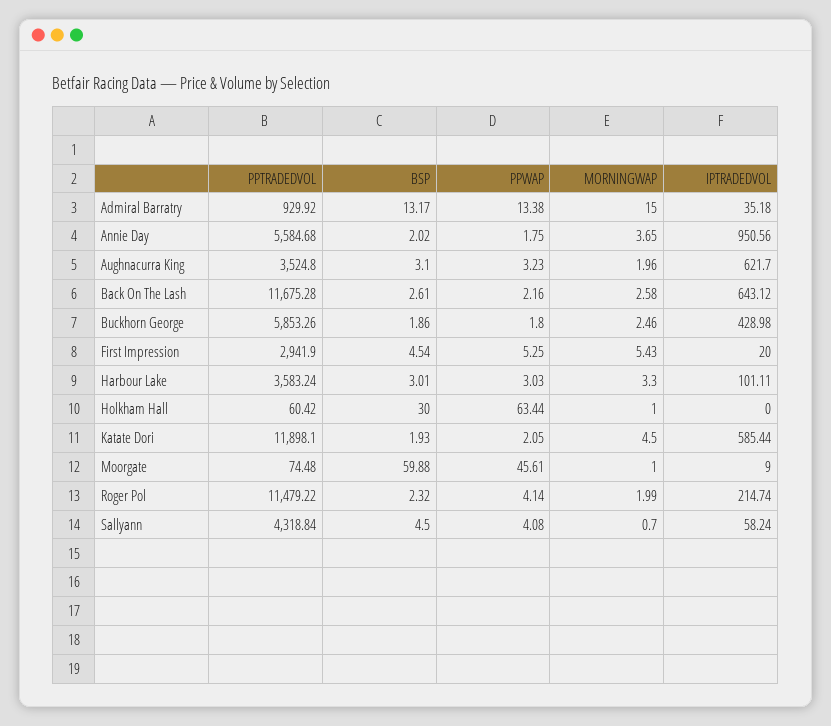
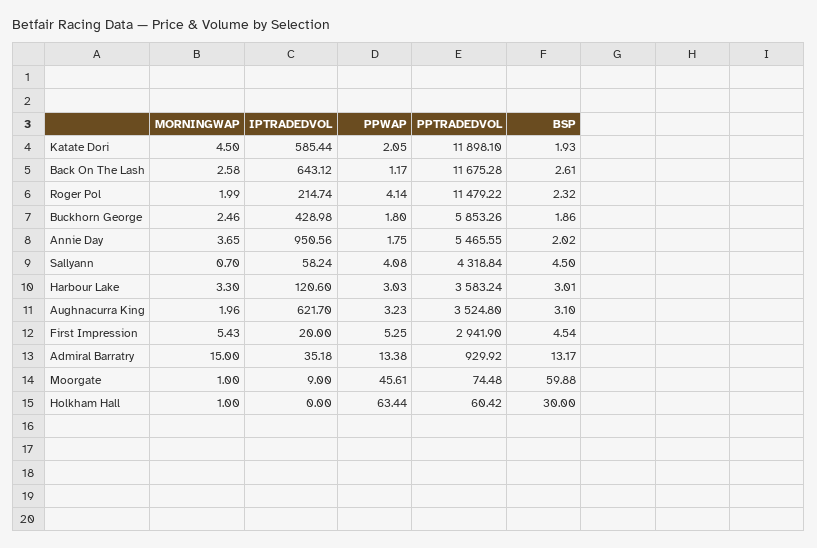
PPTRADEDVOL, Annie Day: 5584.68 -> 5465.55
PPWAP, Back On The Lash: 2.16 -> 1.17
IPTRADEDVOL, Harbour Lake: 101.11 -> 120.6

